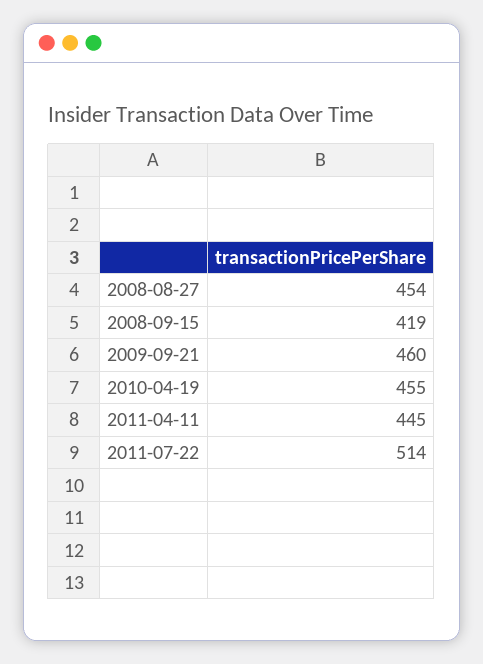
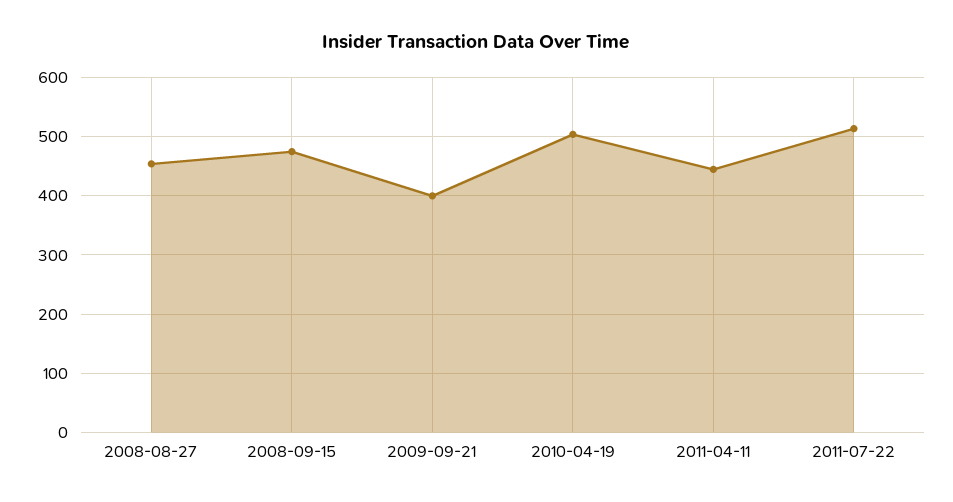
2008-09-15: 419 -> 480
2009-09-21: 460 -> 400
2010-04-19: 455 -> 500

